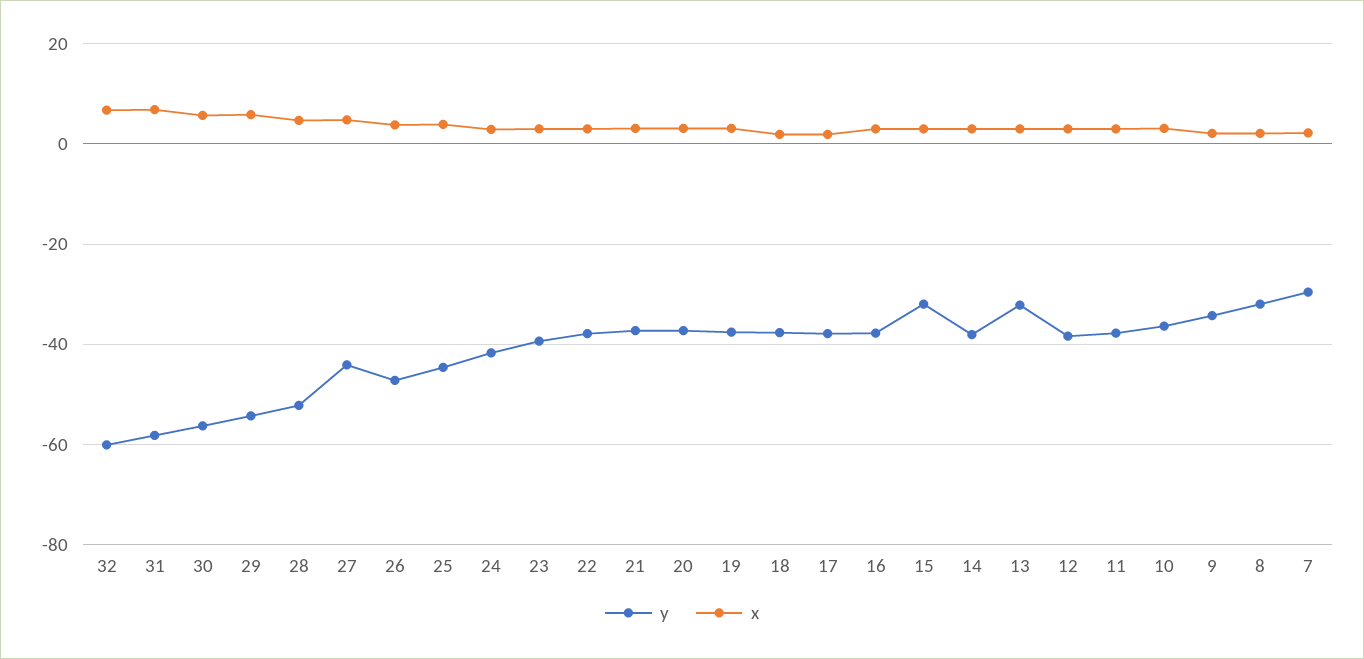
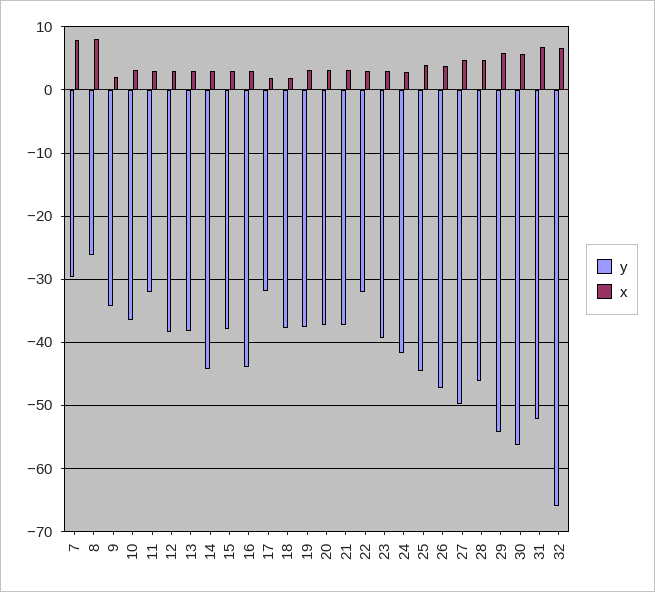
y, 32: -60 -> -66
y, 31: -58 -> -52
y, 28: -52 -> -46
y, 27: -44 -> -50
y, 22: -38 -> -32
y, 17: -38 -> -32
y, 16: -38 -> -44
y, 15: -32 -> -38
y, 14: -38 -> -44
y, 13: -32 -> -38
y, 11: -38 -> -32
y, 8: -32 -> -26
x, 8: 2 -> 8
x, 7: 2 -> 8

